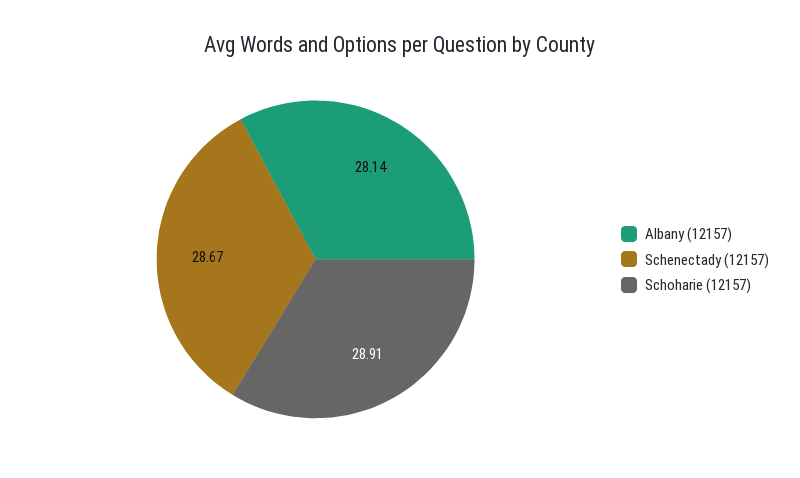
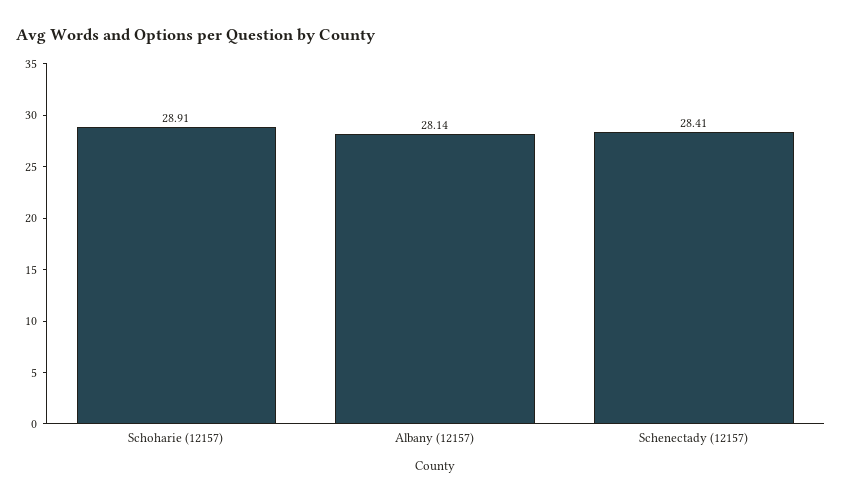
Schenectady (12157): 28.67 -> 28.41

